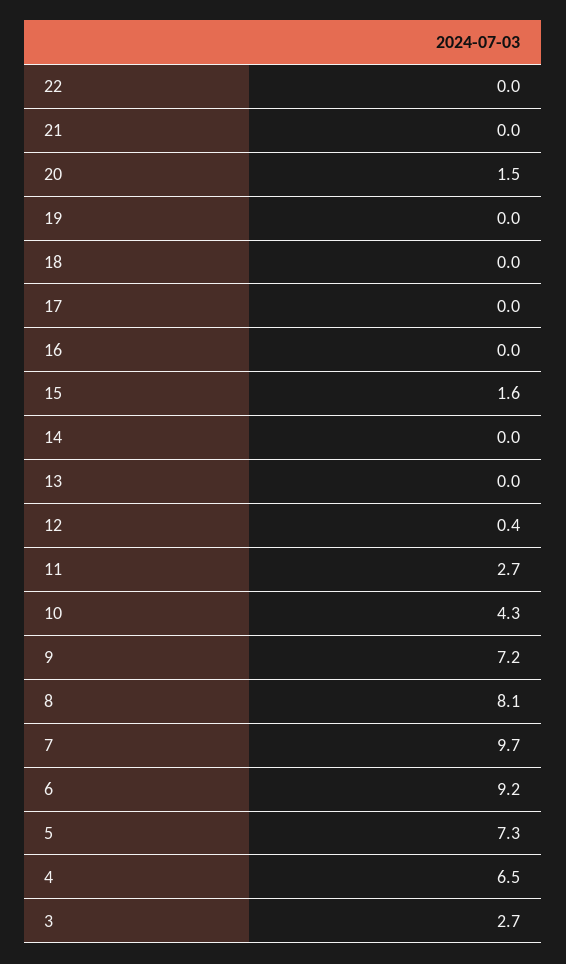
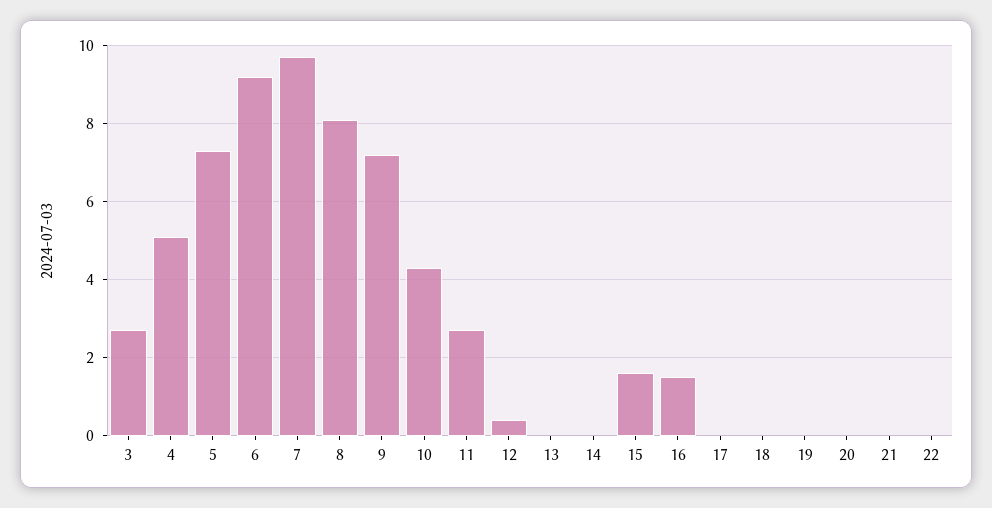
20: 1.5 -> 0
16: 0 -> 1.5
4: 6.5 -> 5

